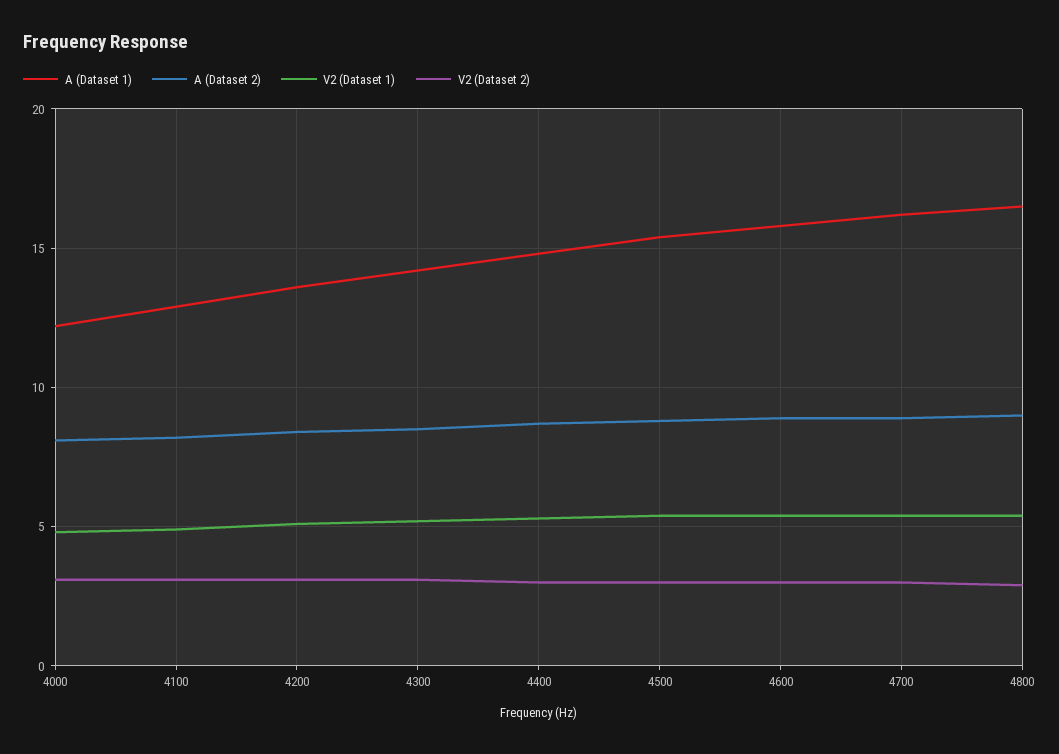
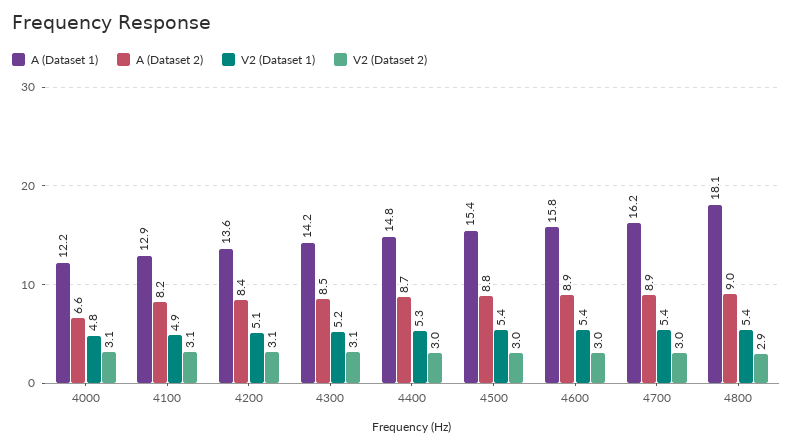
A (Dataset 2), 4000: 8 -> 6.6
A (Dataset 1), 4800: 16.5 -> 18.1

